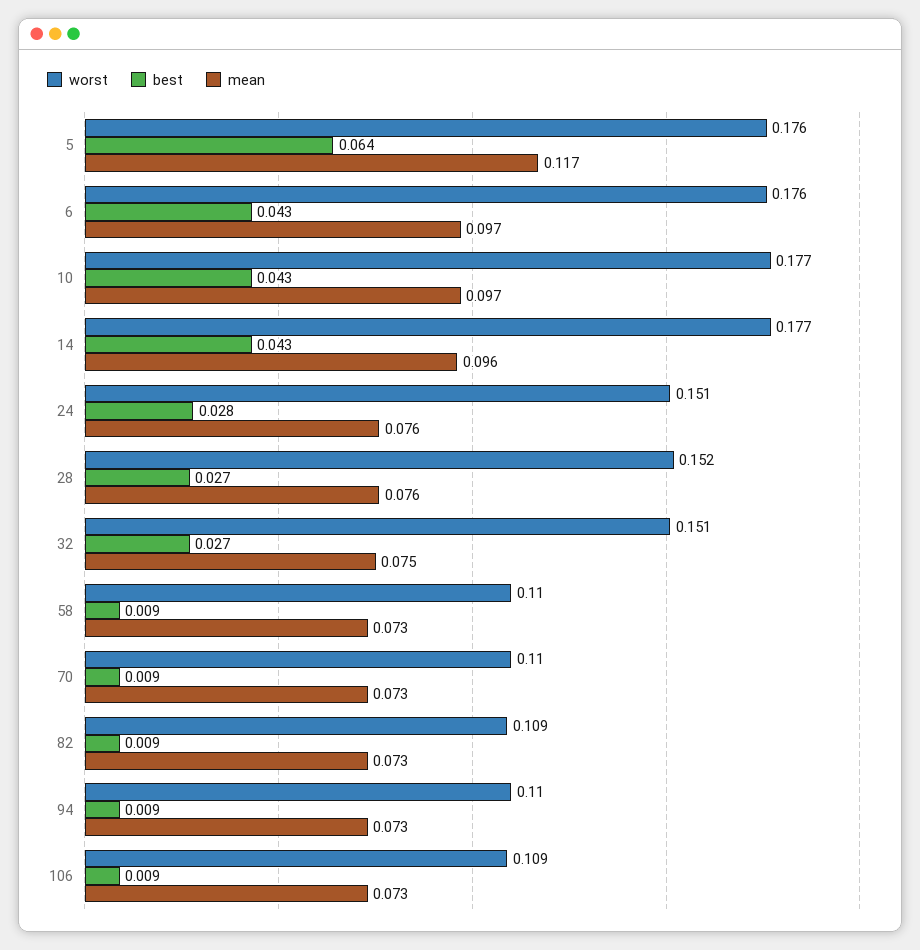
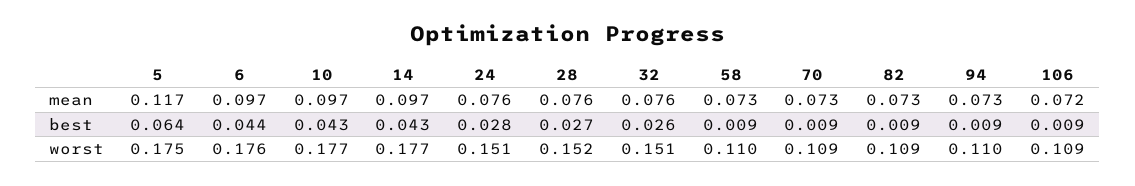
worst, 5: 0.176 -> 0.175
best, 6: 0.043 -> 0.044
mean, 14: 0.096 -> 0.097
best, 32: 0.027 -> 0.026
mean, 32: 0.075 -> 0.076
worst, 70: 0.11 -> 0.109
mean, 106: 0.073 -> 0.072

